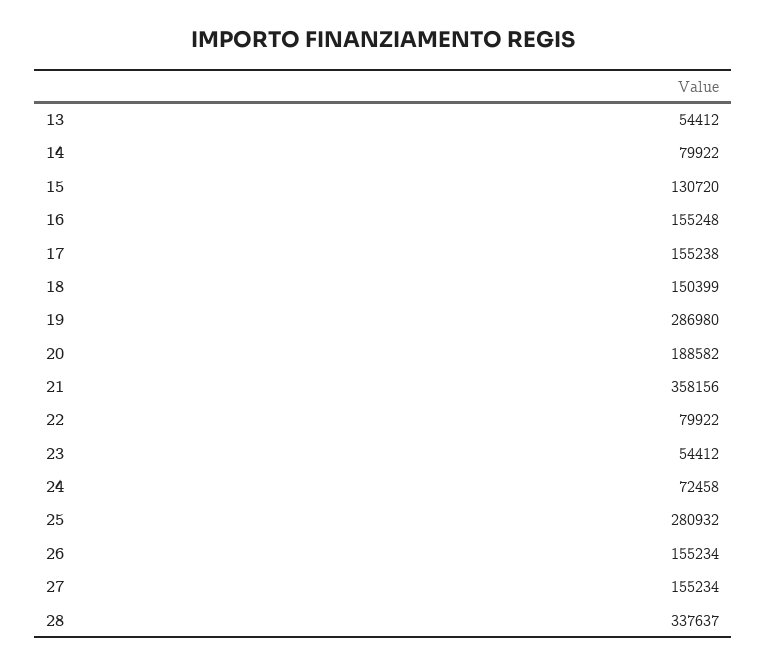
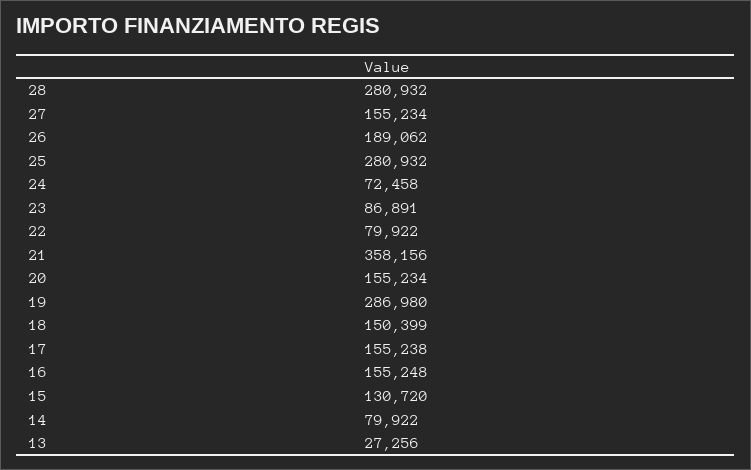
13: 54412 -> 27256
20: 188582 -> 155234
23: 54412 -> 86891
26: 155234 -> 189062
28: 337637 -> 280932

